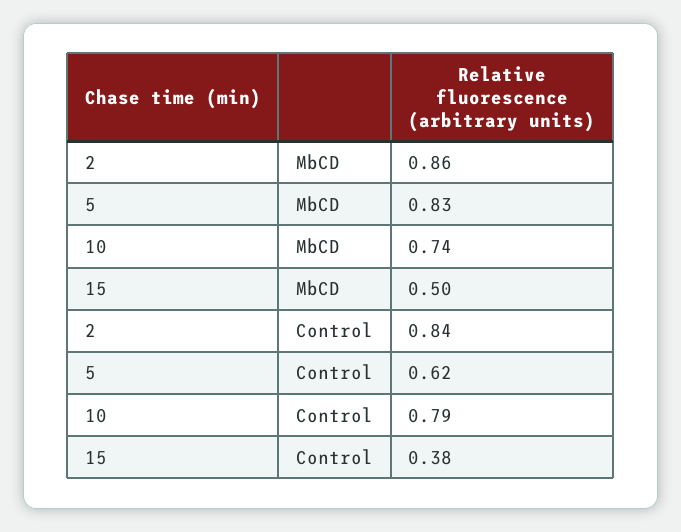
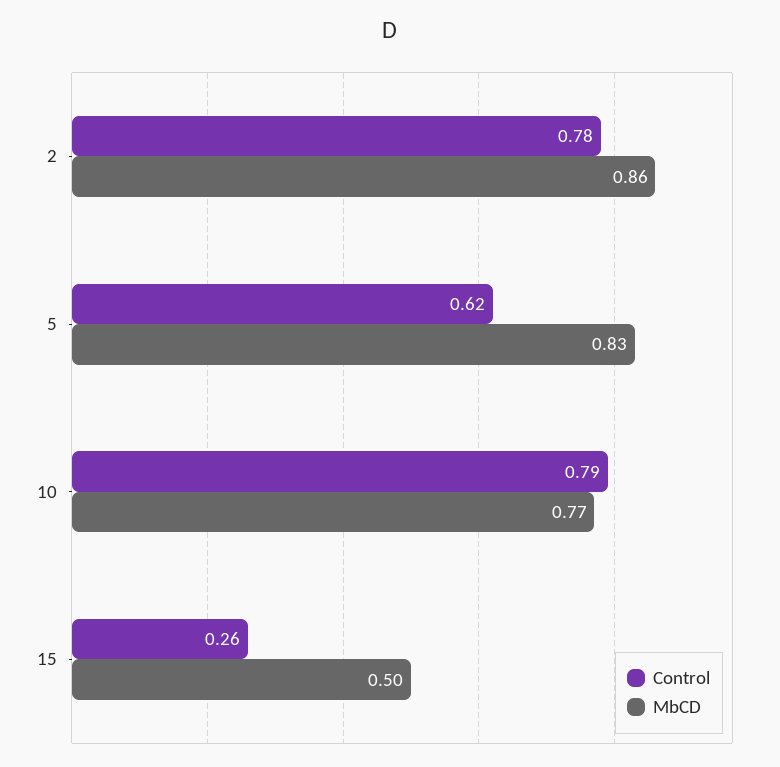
MbCD, 10: 0.74 -> 0.77
Control, 2: 0.84 -> 0.78
Control, 15: 0.38 -> 0.26

